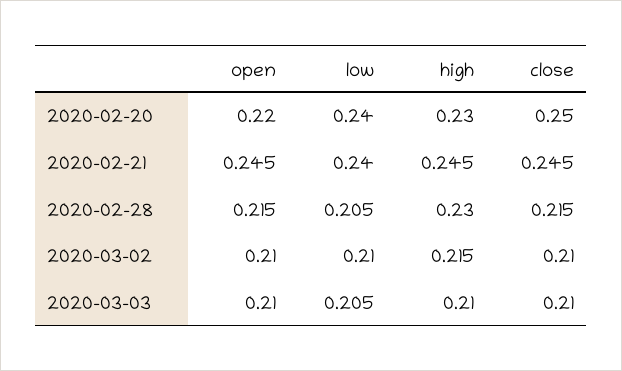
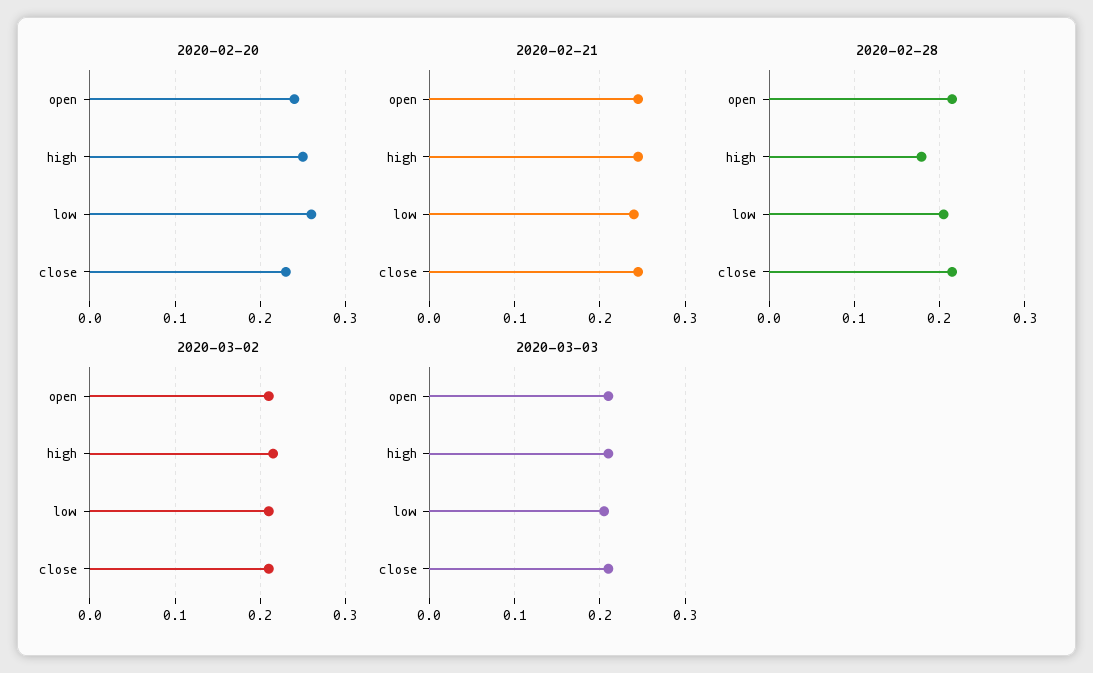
2020-02-20, open: 0.22 -> 0.24
2020-02-20, low: 0.24 -> 0.26
2020-02-20, high: 0.23 -> 0.25
2020-02-20, close: 0.25 -> 0.23
2020-02-28, high: 0.23 -> 0.18

